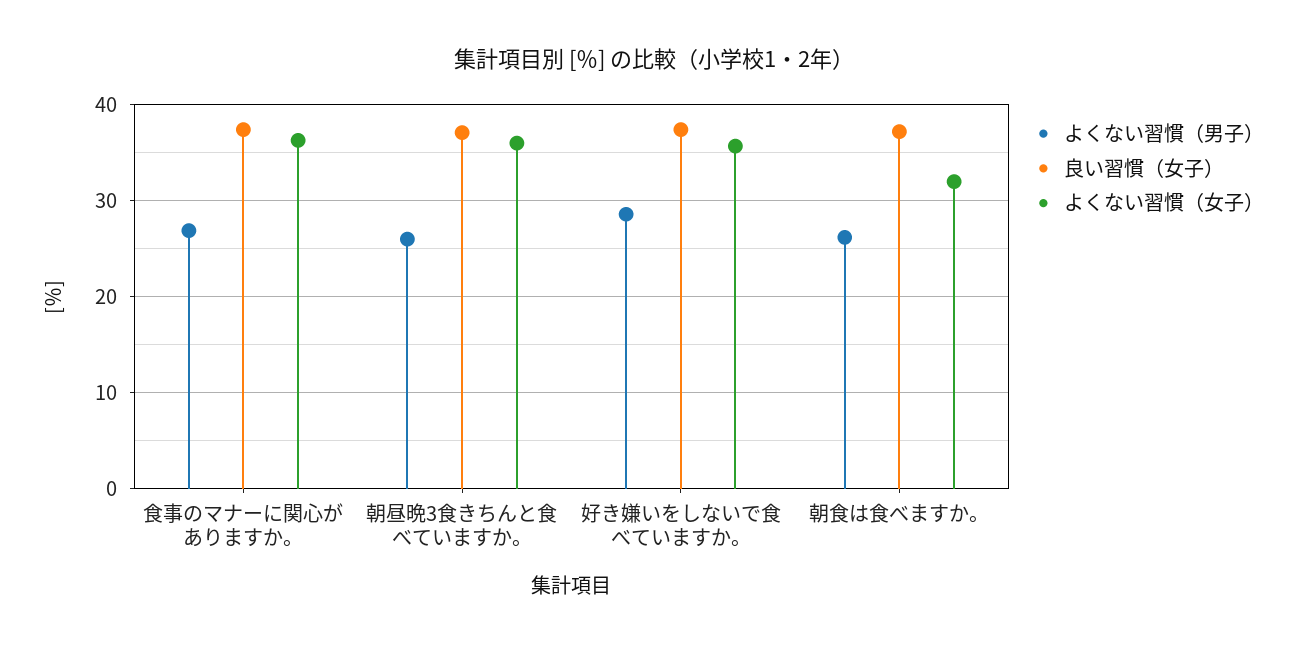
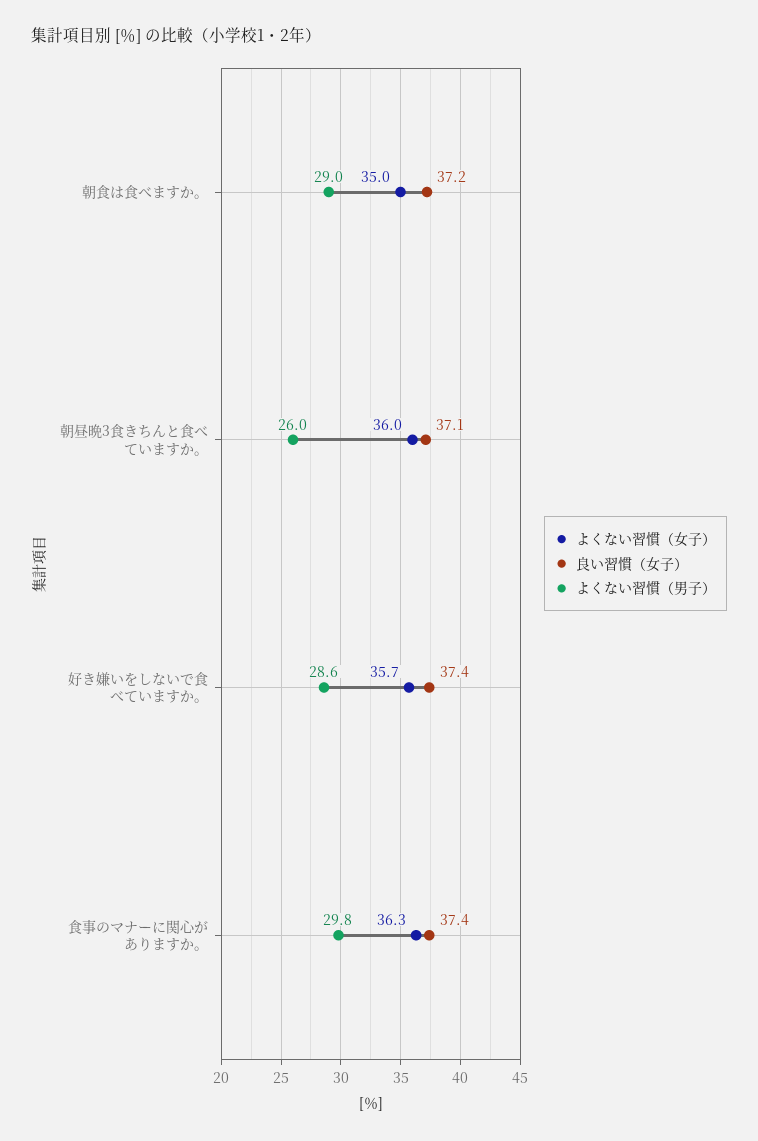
よくない習慣（男子）, 食事のマナーに関心がありますか。: 27 -> 29.8
よくない習慣（男子）, 朝食は食べますか。: 26 -> 29
よくない習慣（女子）, 朝食は食べますか。: 32 -> 35

